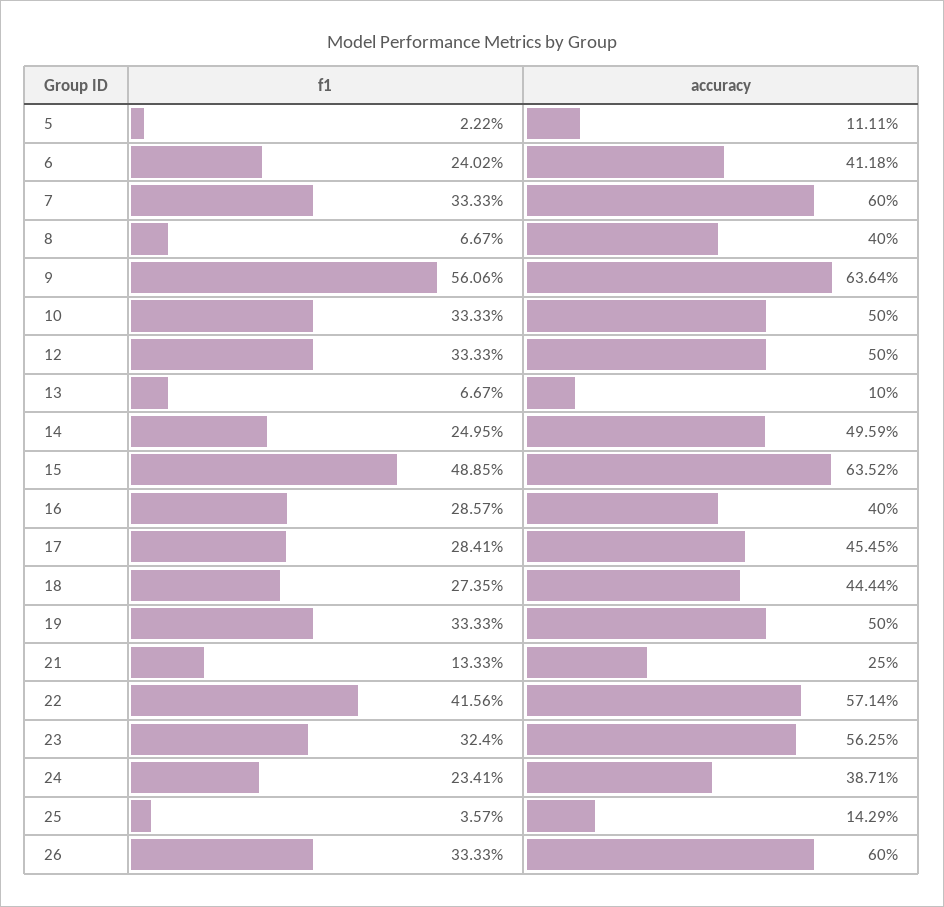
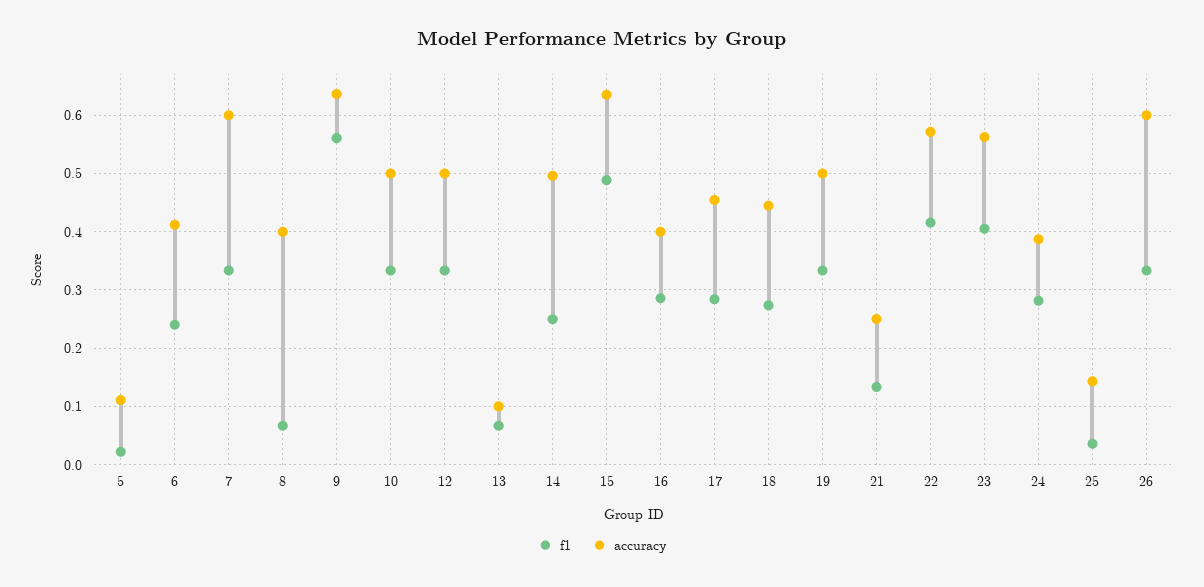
f1, 23: 0.324 -> 0.4
f1, 24: 0.2341 -> 0.28

